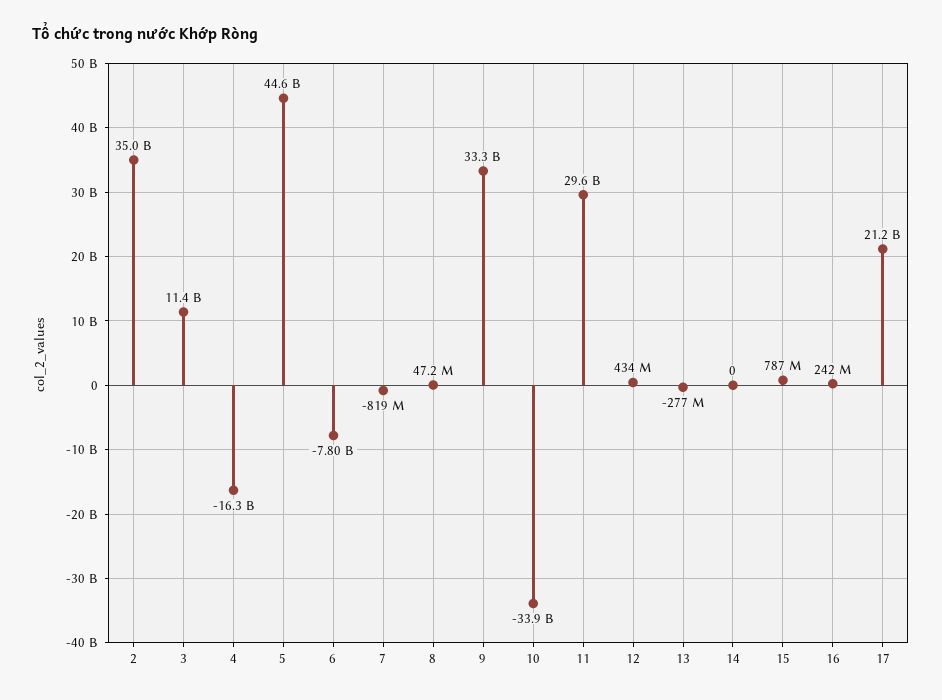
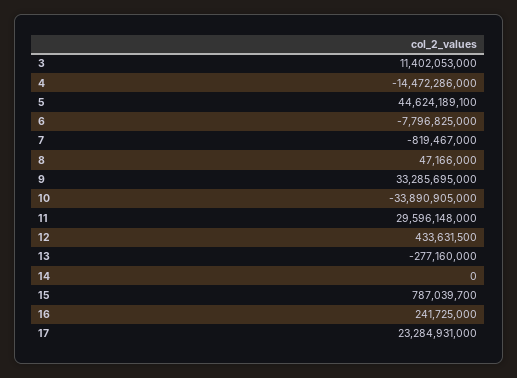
2: 35000000000 -> none
4: -16300000000 -> -14472286000
17: 21200000000 -> 23284931000

